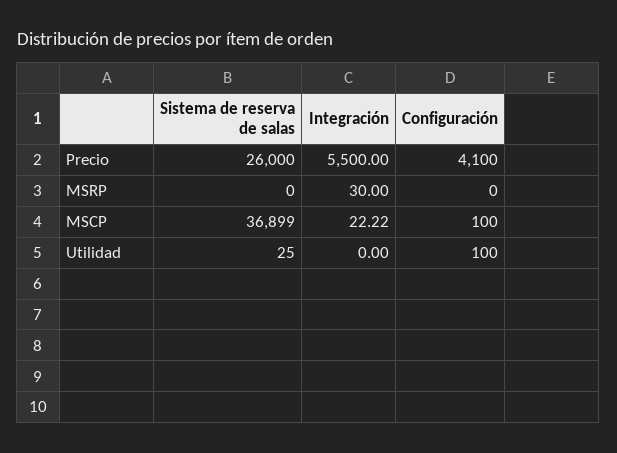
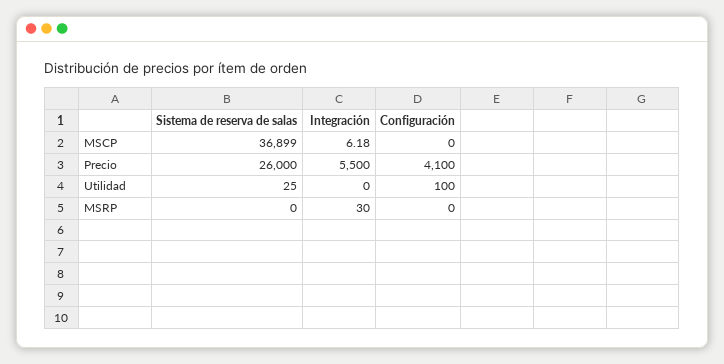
Integración, MSCP: 22.22 -> 6.18
Configuración, MSCP: 100 -> 0

